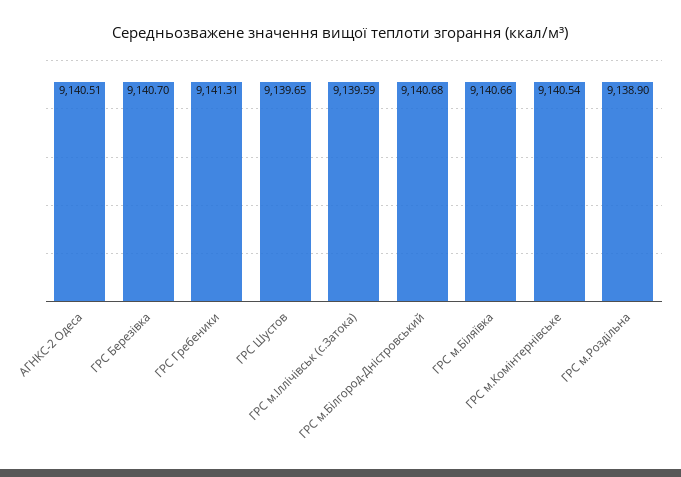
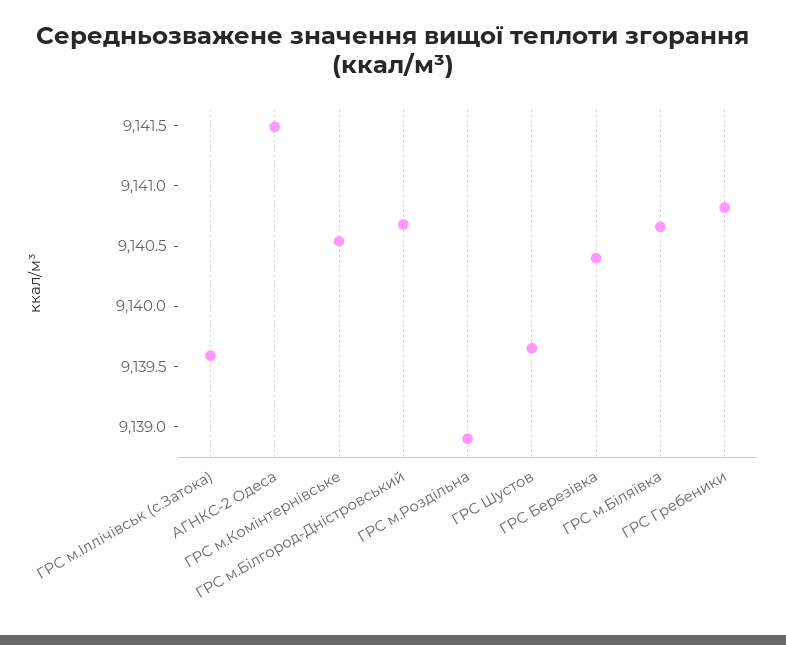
АГНКС-2 Одеса: 9140.51 -> 9141.5
ГРС Березівка: 9140.7 -> 9140.4
ГРС Гребеники: 9141.31 -> 9140.8

